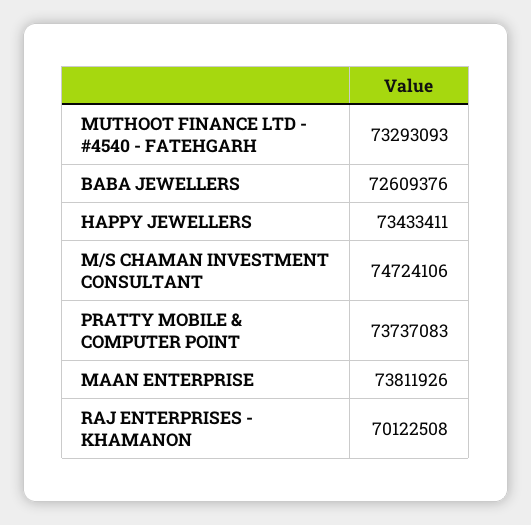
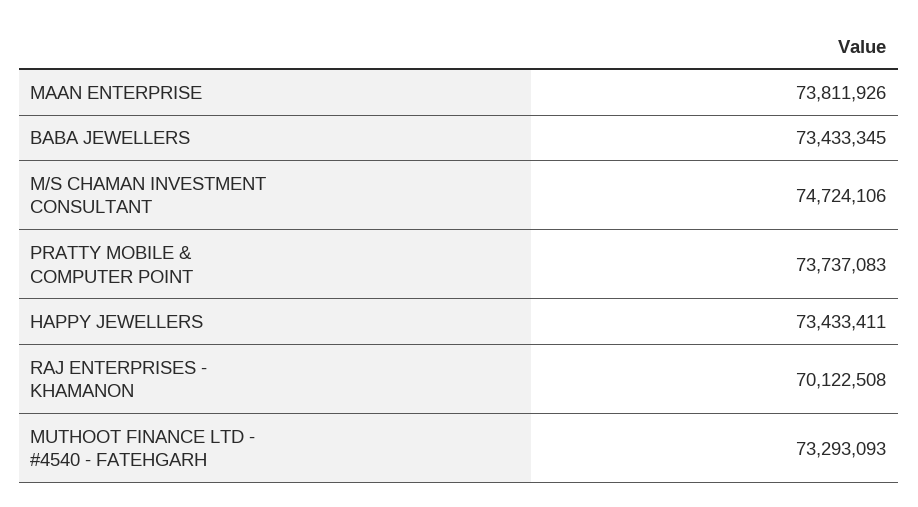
BABA JEWELLERS: 72609376 -> 73433345

